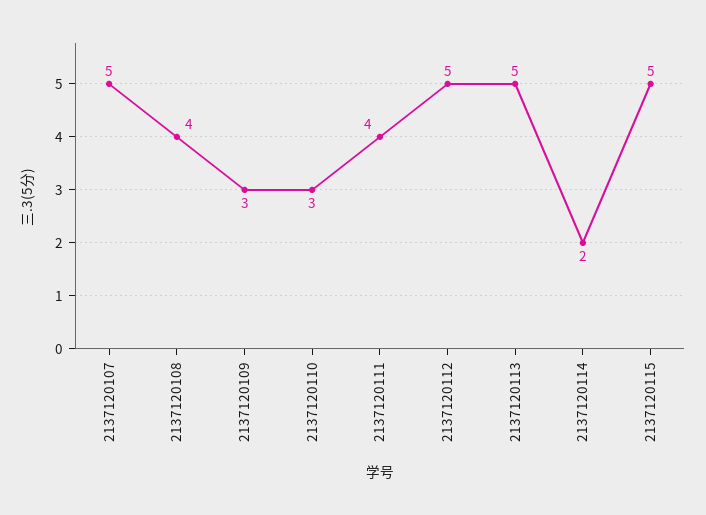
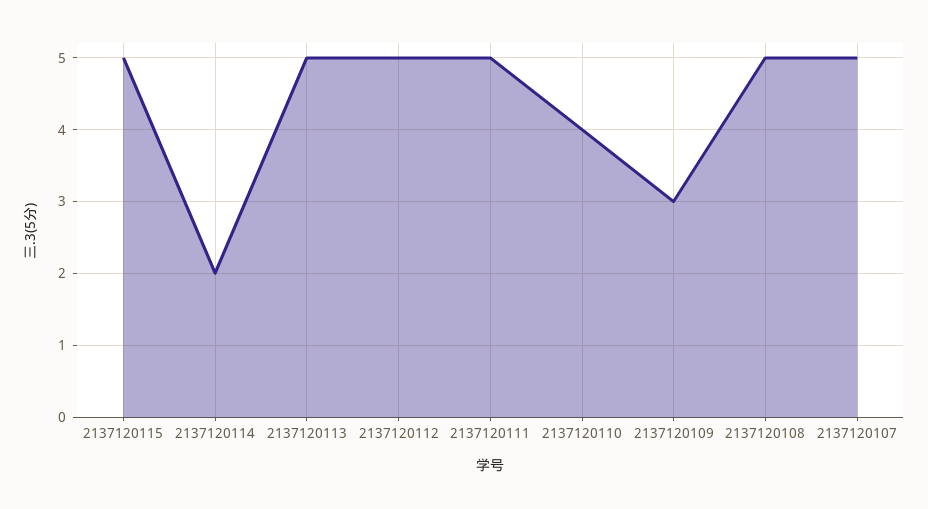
2137120108: 4 -> 5
2137120110: 3 -> 4
2137120111: 4 -> 5

